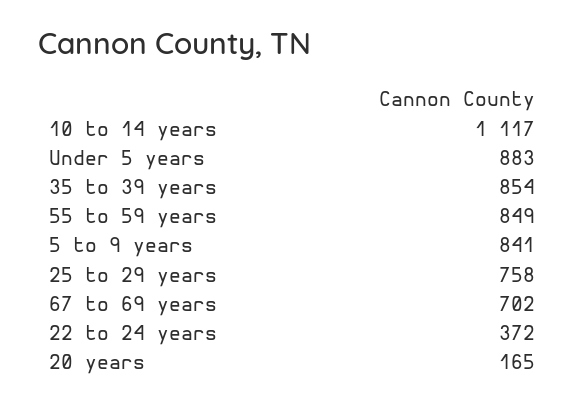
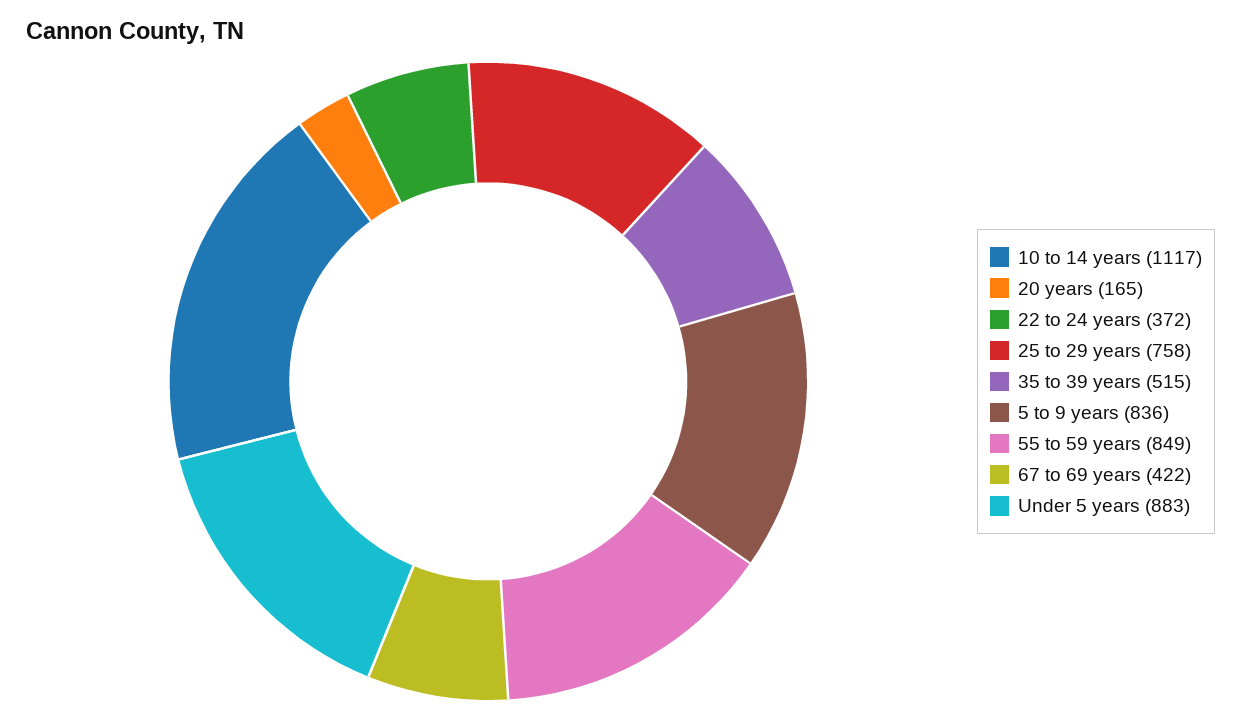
35 to 39 years: 854 -> 515
5 to 9 years: 841 -> 836
67 to 69 years: 702 -> 422

